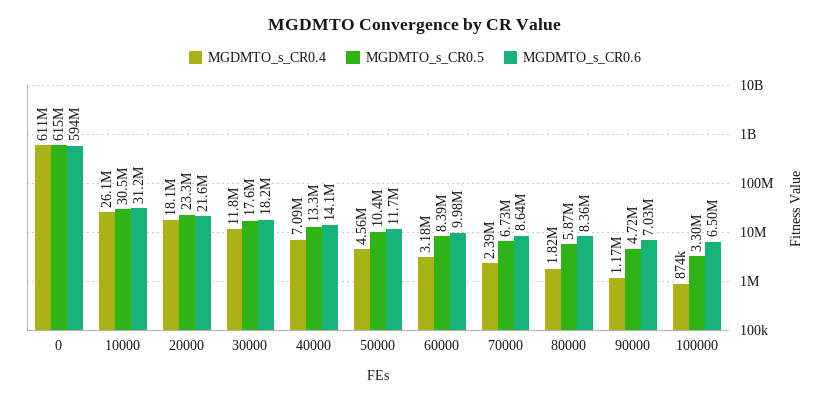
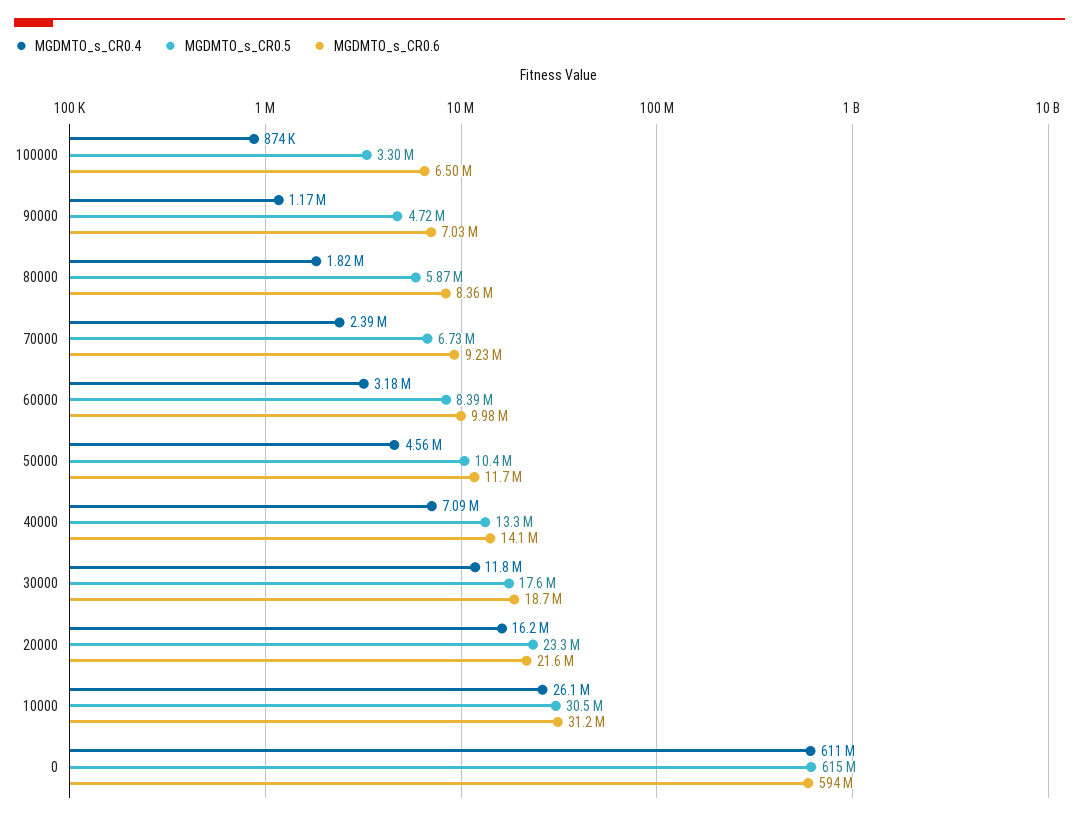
MGDMTO_s_CR0.4, 20000: 18100000 -> 16200000
MGDMTO_s_CR0.6, 30000: 18200000 -> 18700000
MGDMTO_s_CR0.6, 70000: 8640000 -> 9230000

